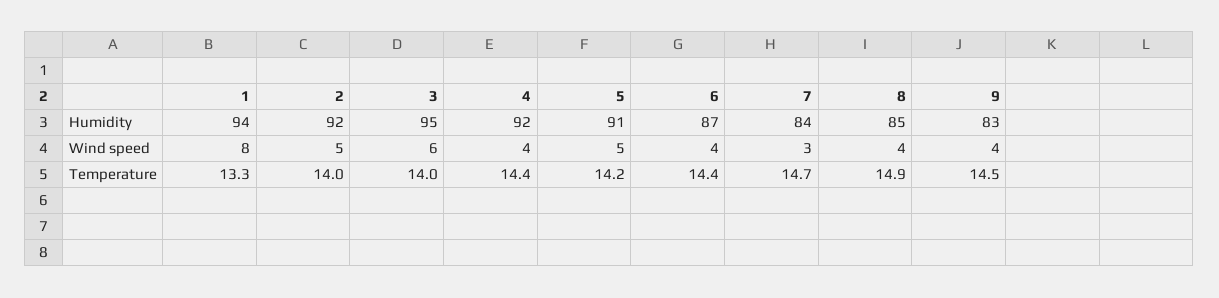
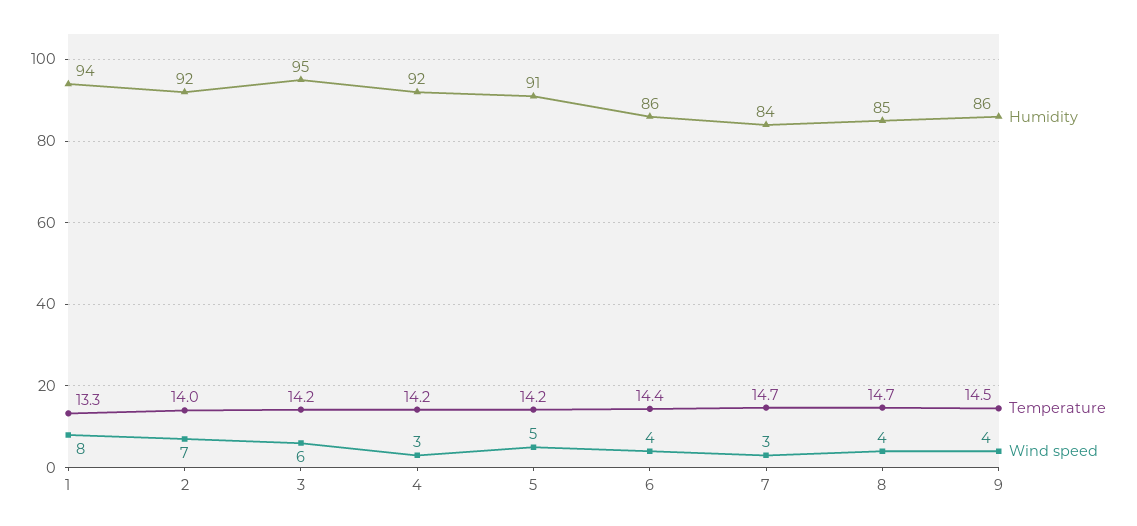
Humidity, 6: 87 -> 86
Humidity, 9: 83 -> 86
Wind speed, 2: 5 -> 7
Wind speed, 4: 4 -> 3
Temperature, 3: 14 -> 14.2
Temperature, 4: 14.4 -> 14.2
Temperature, 8: 14.9 -> 14.7

